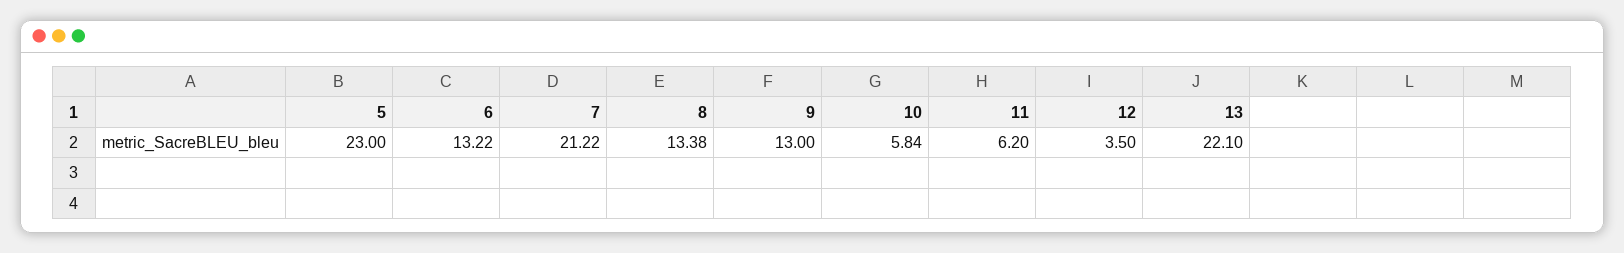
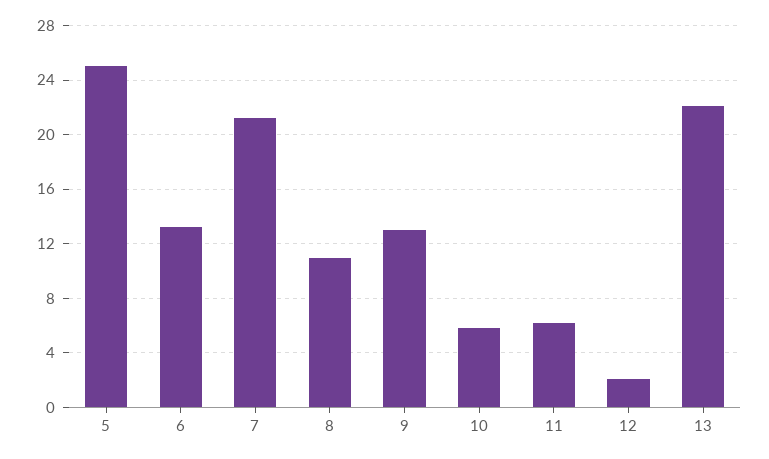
5: 23 -> 25
8: 13.38 -> 11
12: 3.5 -> 2

